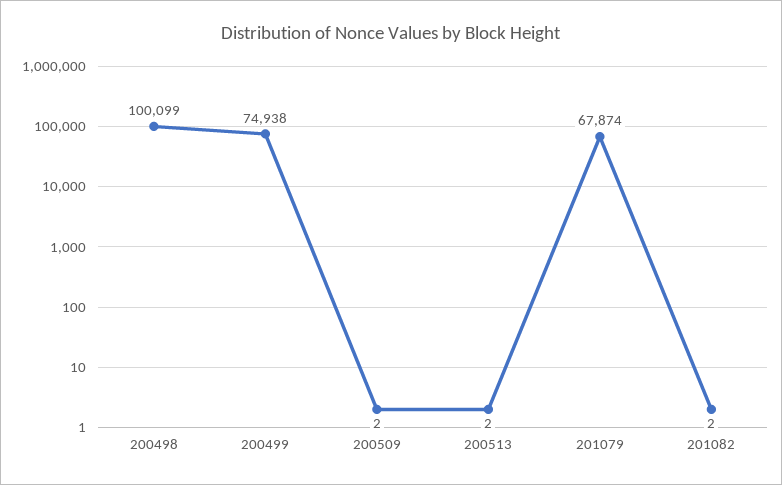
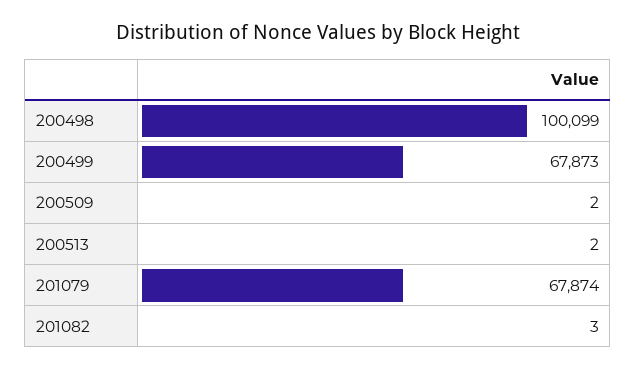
200499: 74938 -> 67873
201082: 2 -> 3

